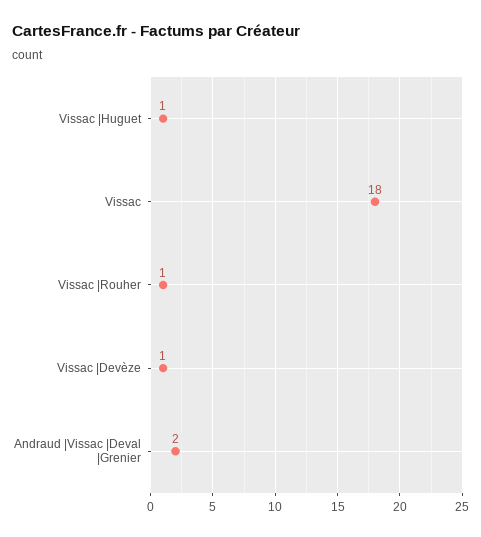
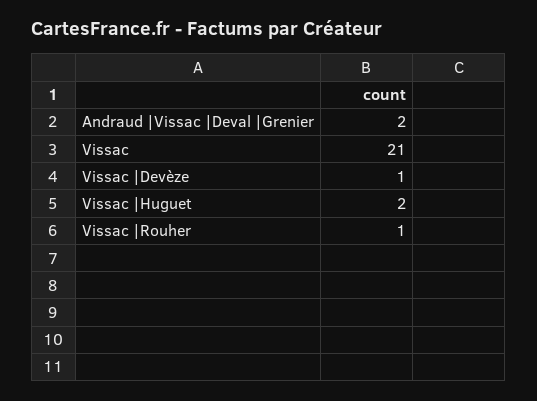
Vissac |Huguet: 1 -> 2
Vissac: 18 -> 21

